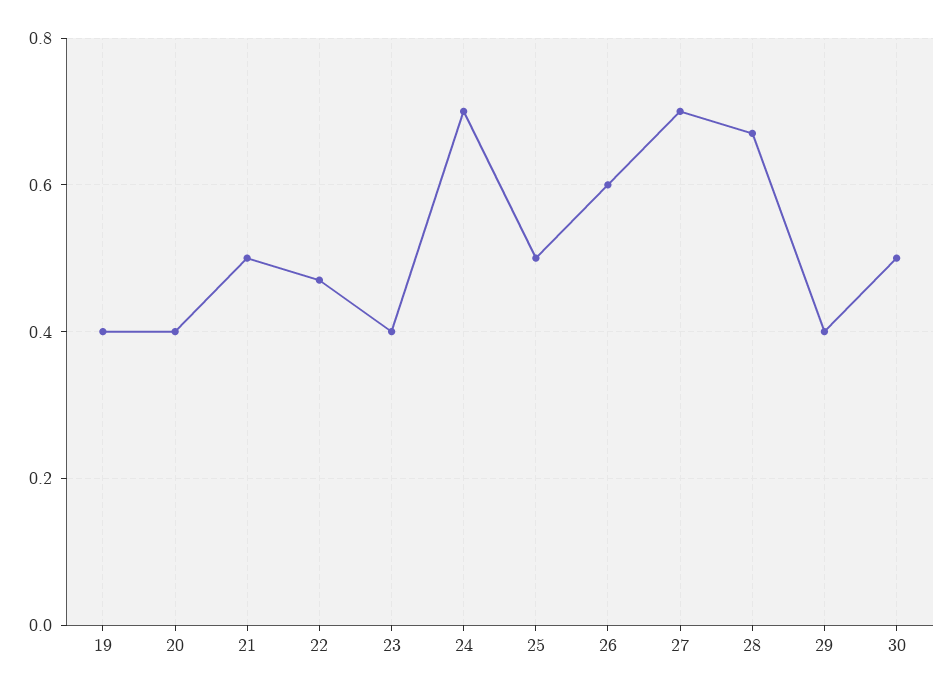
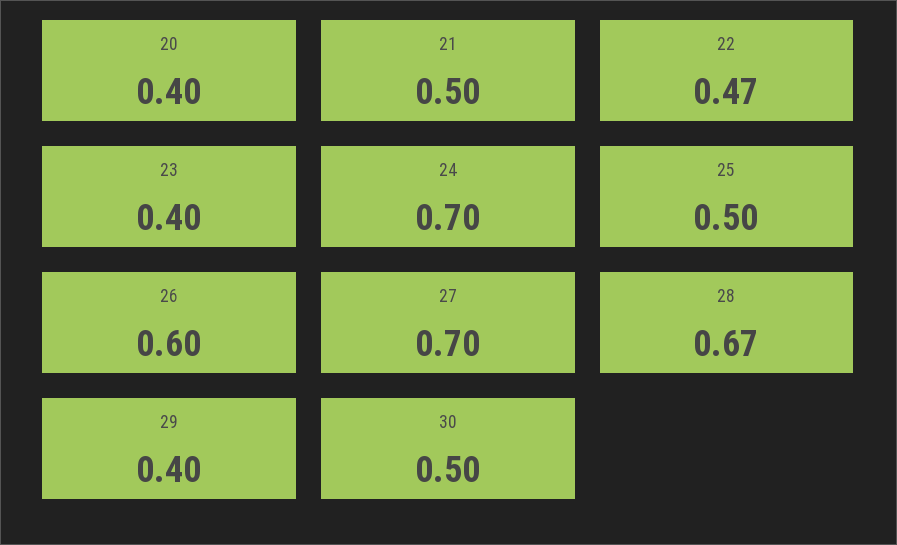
19: 0.4 -> none

